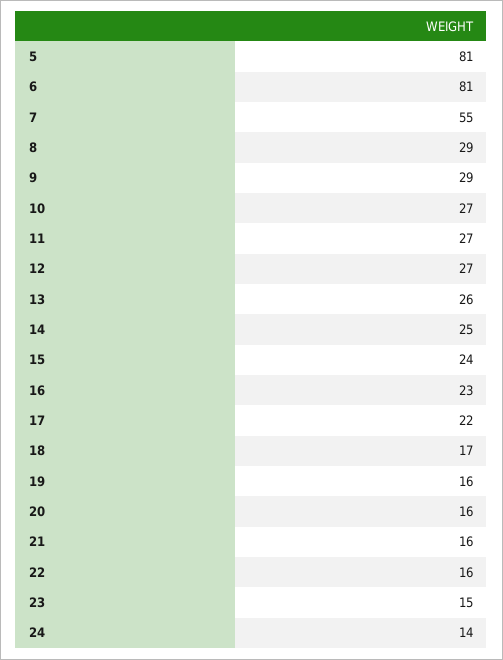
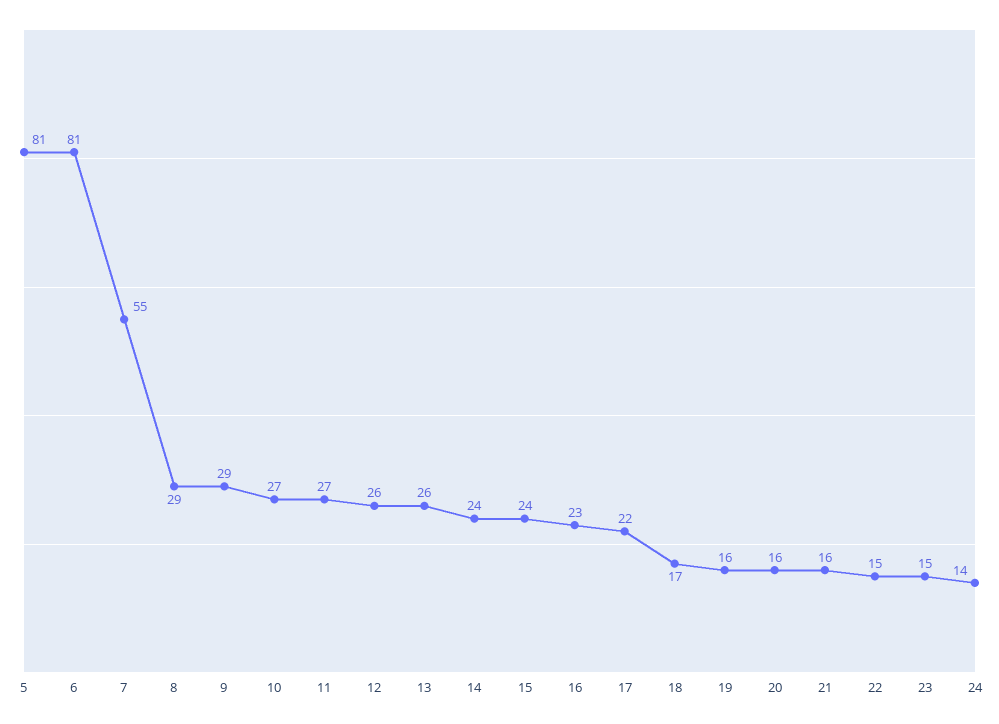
12: 27 -> 26
14: 25 -> 24
22: 16 -> 15

